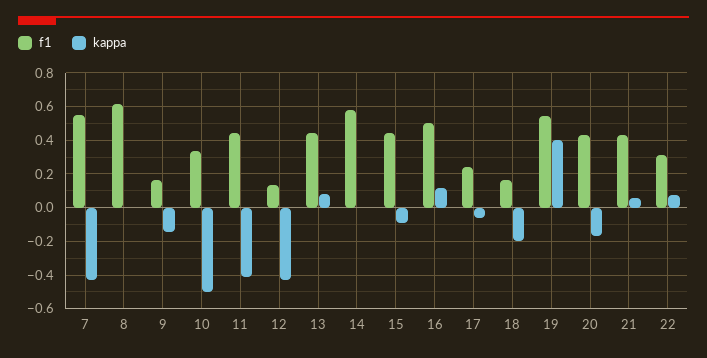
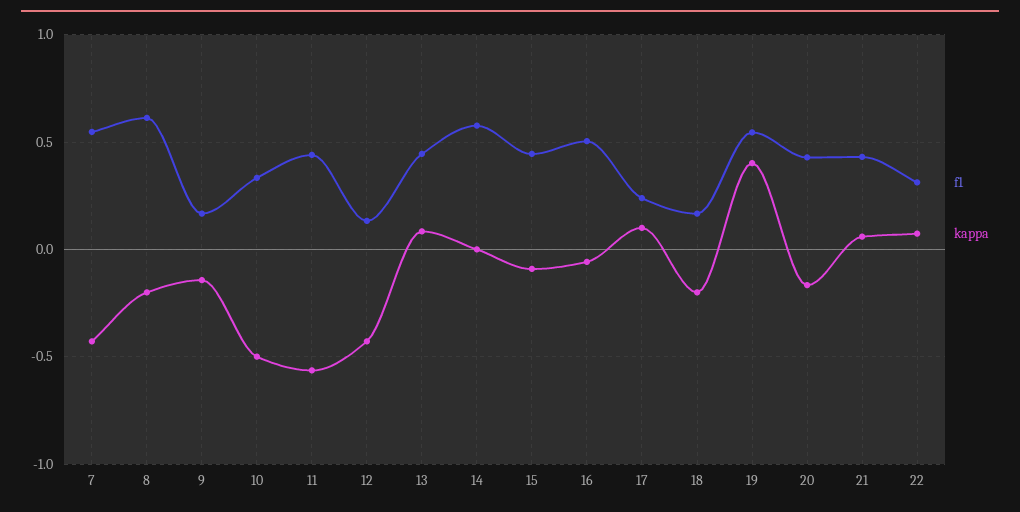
kappa, 8: 0 -> -0.2
kappa, 11: -0.4 -> -0.55
kappa, 16: 0.1 -> -0.05
kappa, 17: -0.05 -> 0.1

